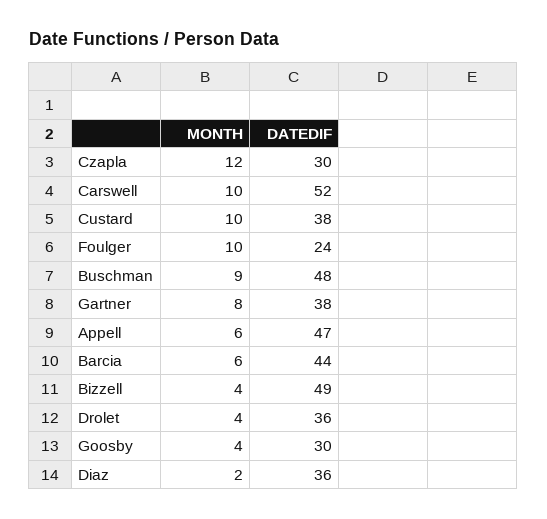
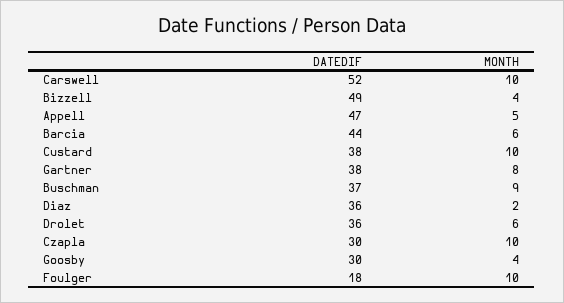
MONTH, Czapla: 12 -> 10
DATEDIF, Foulger: 24 -> 18
DATEDIF, Buschman: 48 -> 37
MONTH, Appell: 6 -> 5
MONTH, Drolet: 4 -> 6

